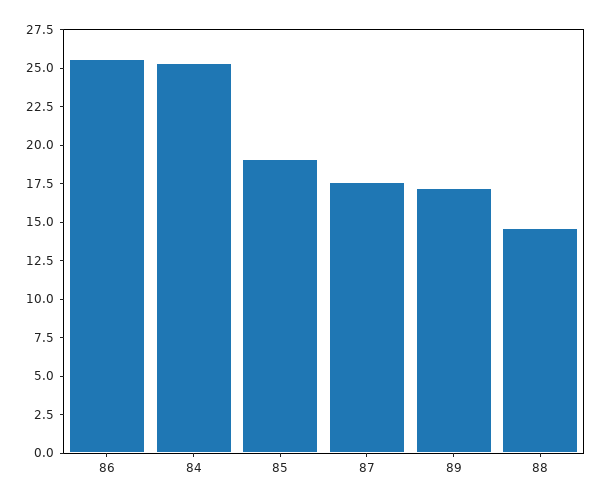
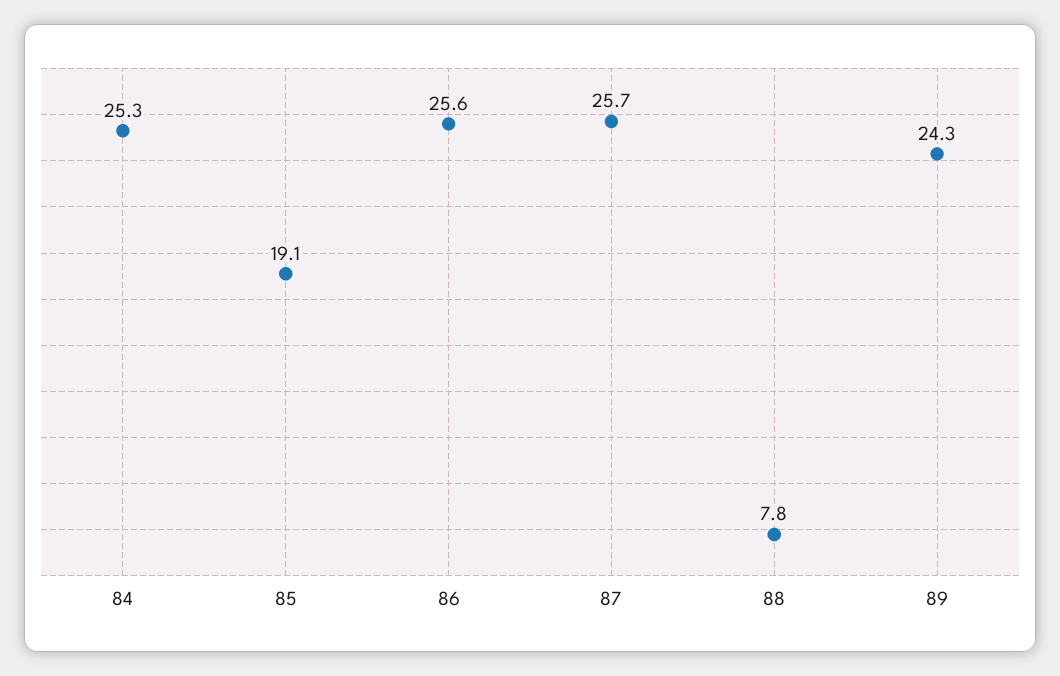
87: 17.5 -> 25.7
89: 17.5 -> 24.3
88: 15 -> 7.8

